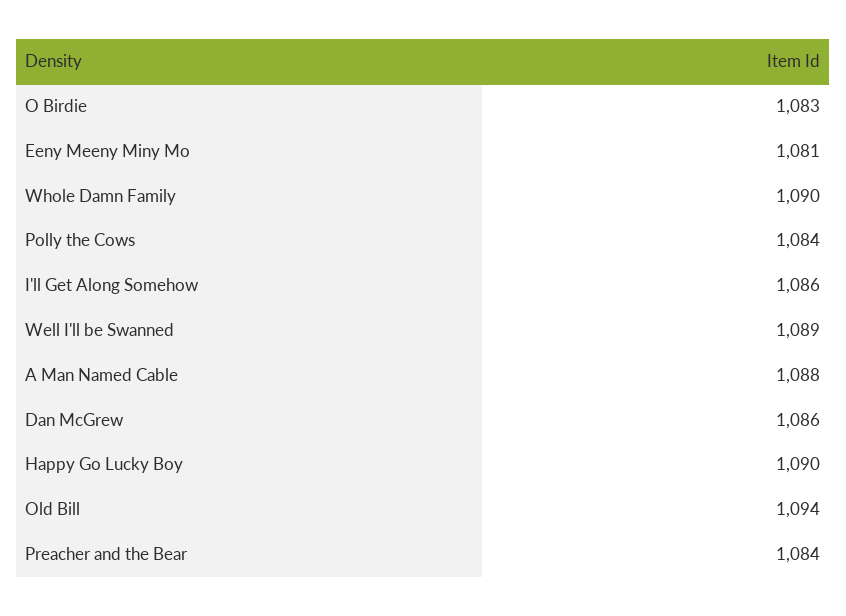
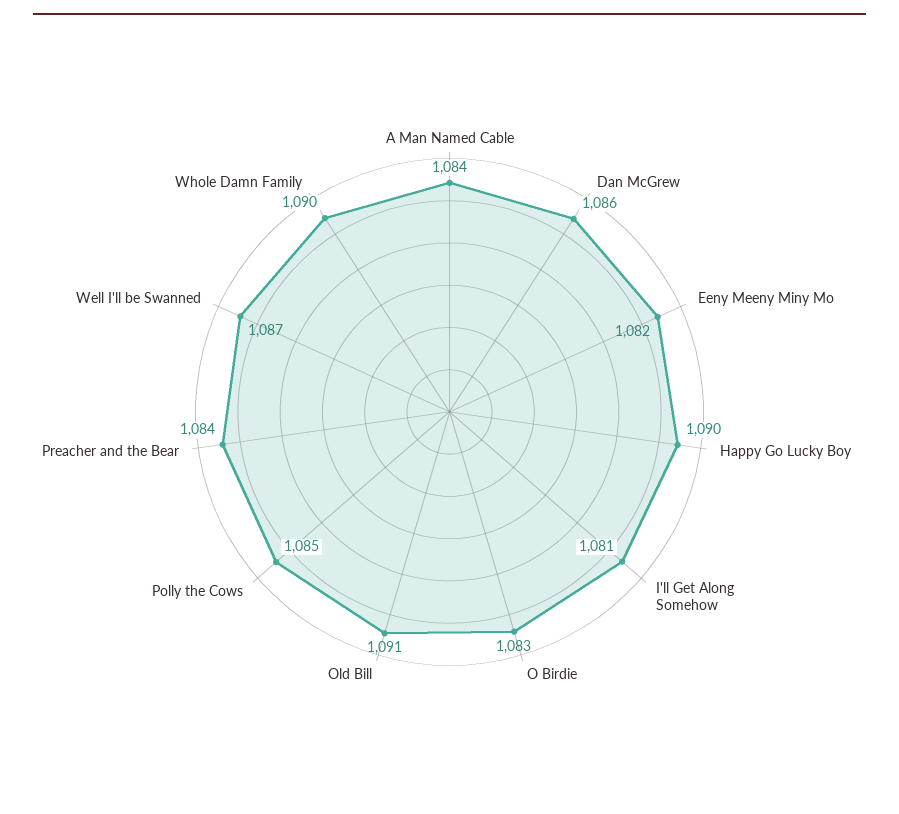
Eeny Meeny Miny Mo: 1081 -> 1082
Polly the Cows: 1084 -> 1085
I'll Get Along Somehow: 1086 -> 1081
Well I'll be Swanned: 1089 -> 1087
A Man Named Cable: 1088 -> 1084
Old Bill: 1094 -> 1091

